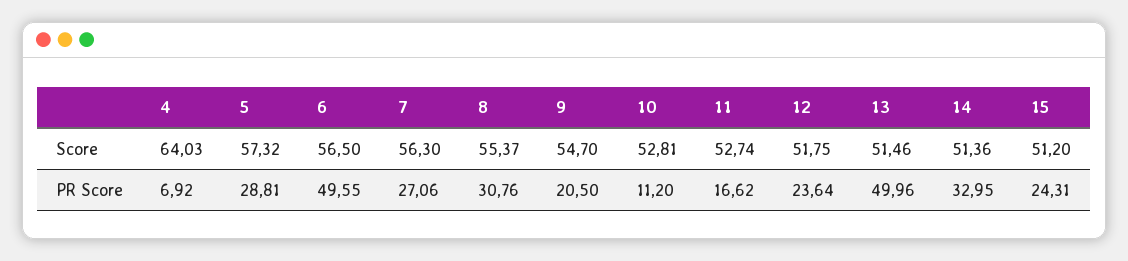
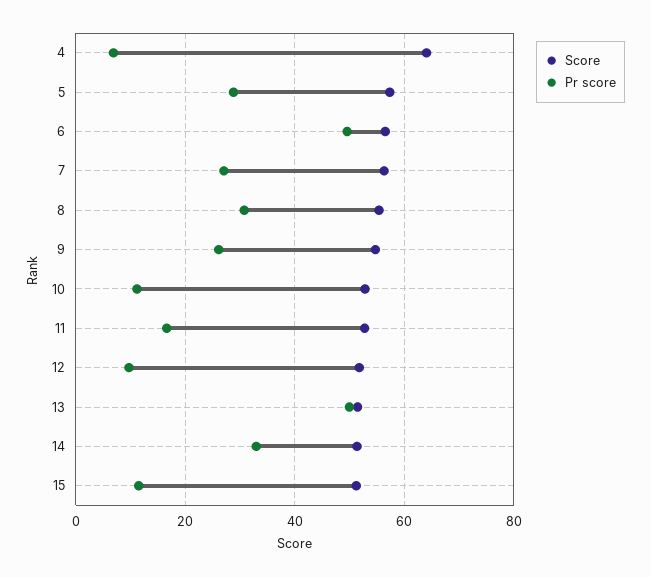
PR Score, 9: 20.5 -> 26
PR Score, 12: 23.64 -> 10
PR Score, 15: 24.31 -> 12

